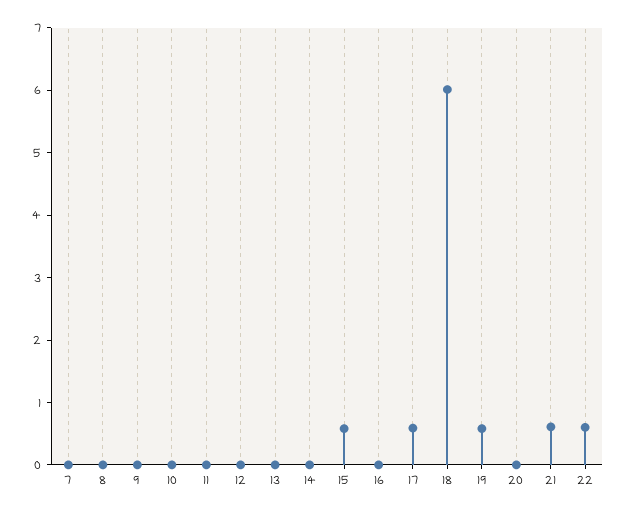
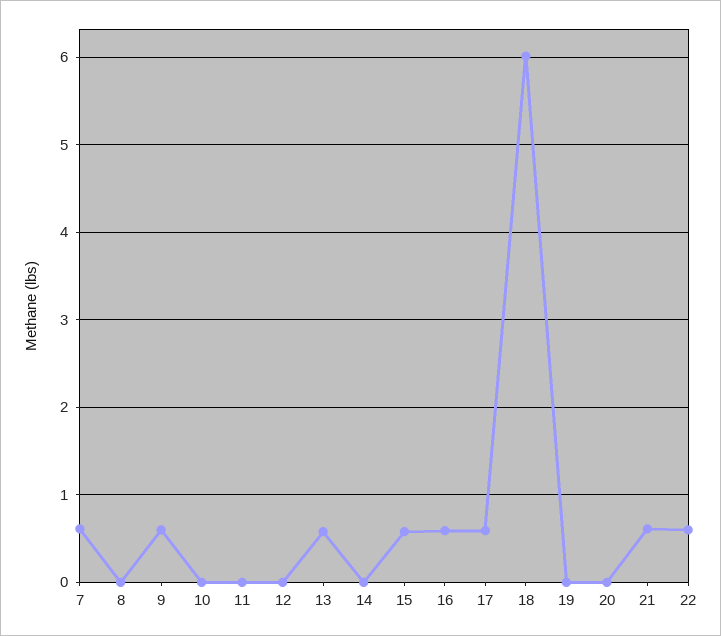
7: 0 -> 0.6
9: 0 -> 0.6
13: 0 -> 0.6
16: 0 -> 0.6
19: 0.6 -> 0

